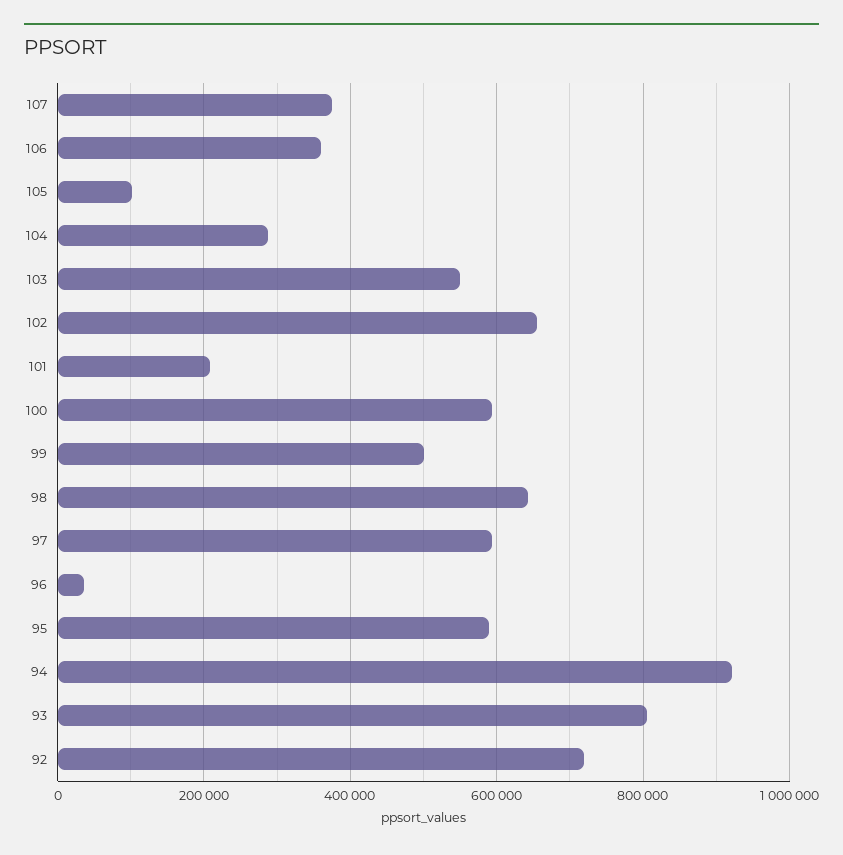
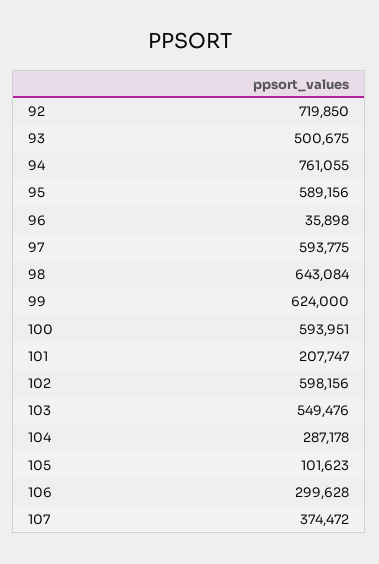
106: 360000 -> 299628
102: 660000 -> 598156
99: 500000 -> 624000
94: 920000 -> 761055
93: 800000 -> 500675

